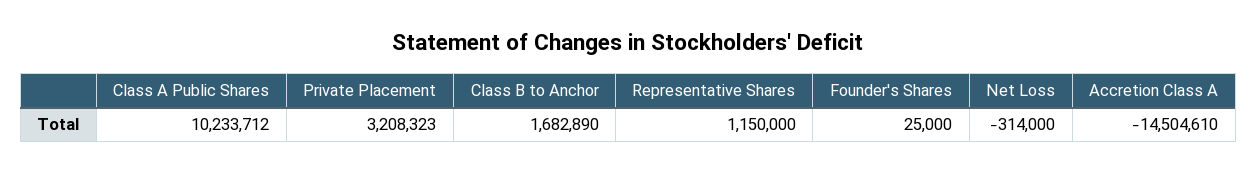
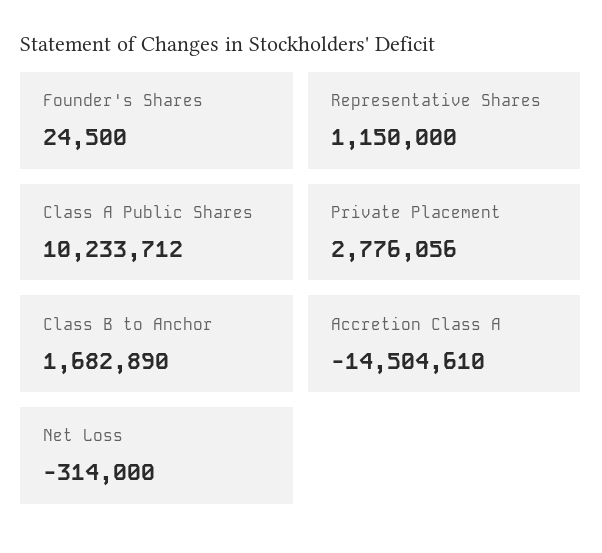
Private Placement: 3208323 -> 2776056
Founder's Shares: 25000 -> 24500

